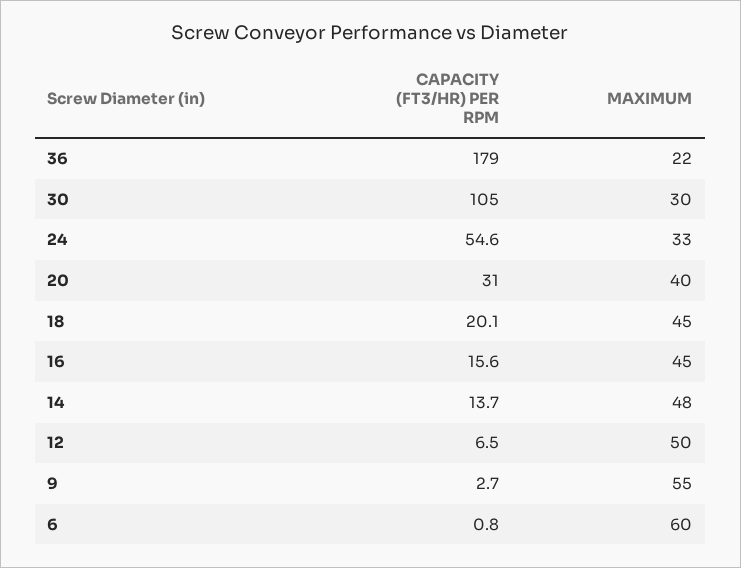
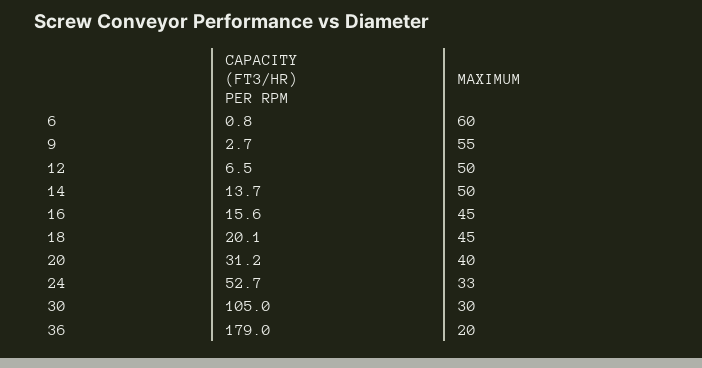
MAXIMUM, 36: 22 -> 20
CAPACITY (FT3/HR) PER RPM, 24: 54.6 -> 52.7
CAPACITY (FT3/HR) PER RPM, 20: 31 -> 31.2
MAXIMUM, 14: 48 -> 50

